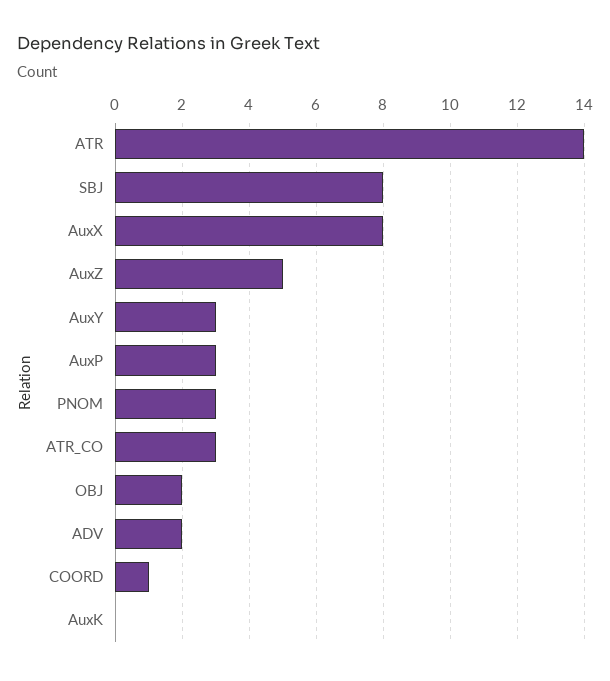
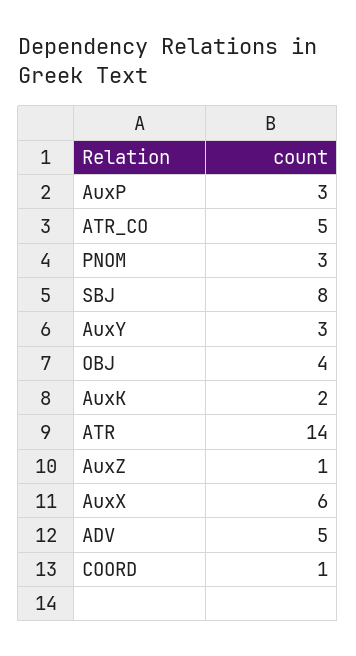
AuxX: 8 -> 6
AuxZ: 5 -> 1
ATR_CO: 3 -> 5
OBJ: 2 -> 4
ADV: 2 -> 5
AuxK: 0 -> 2

